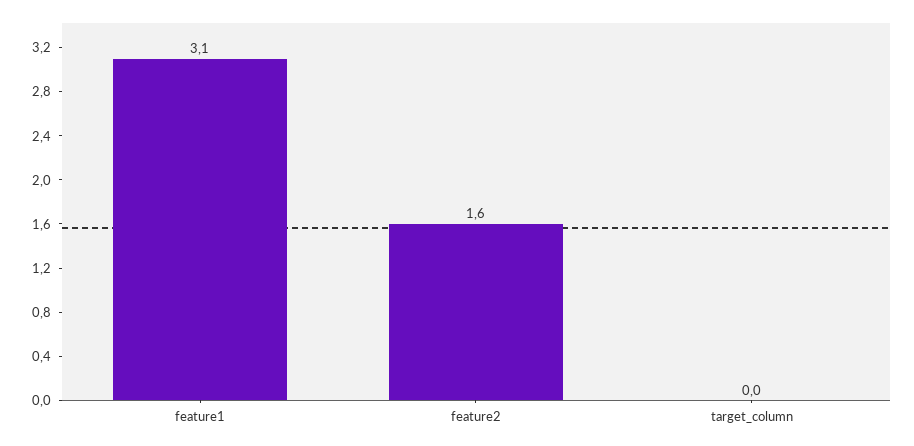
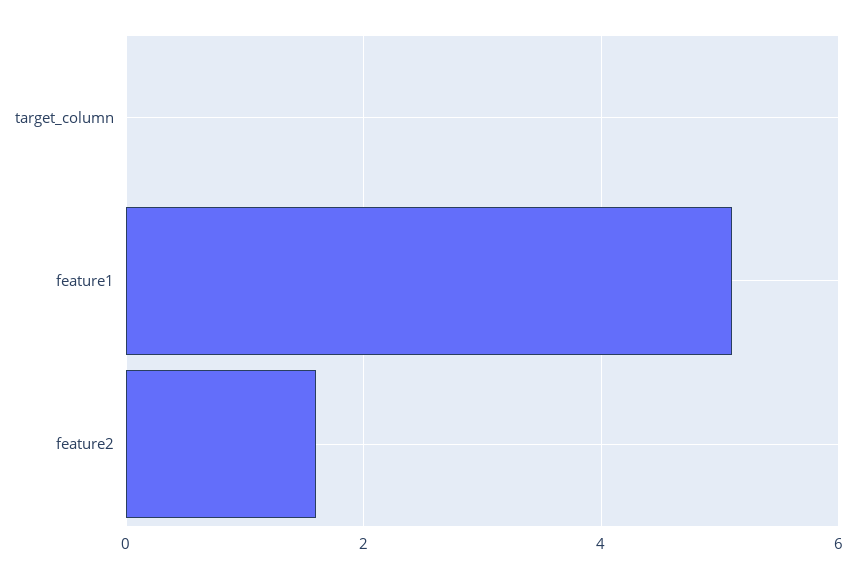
feature1: 3.1 -> 5

